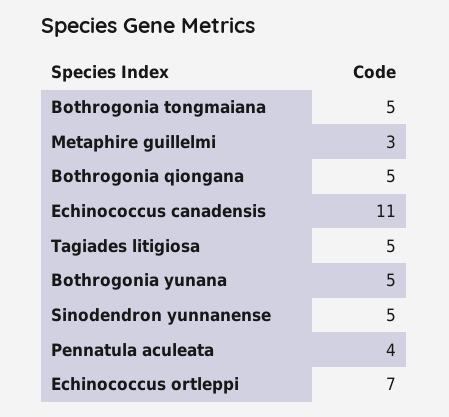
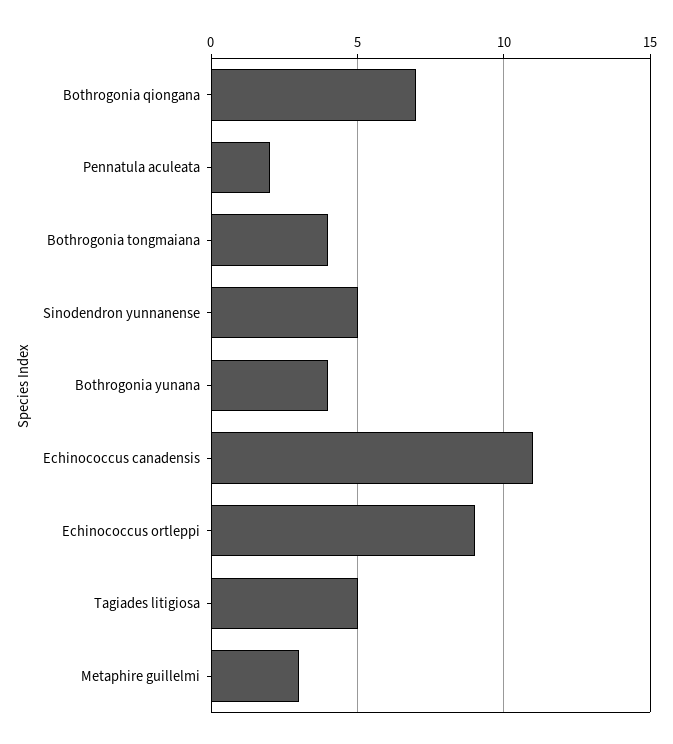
Bothrogonia tongmaiana: 5 -> 4
Bothrogonia qiongana: 5 -> 7
Bothrogonia yunana: 5 -> 4
Pennatula aculeata: 4 -> 2
Echinococcus ortleppi: 7 -> 9

